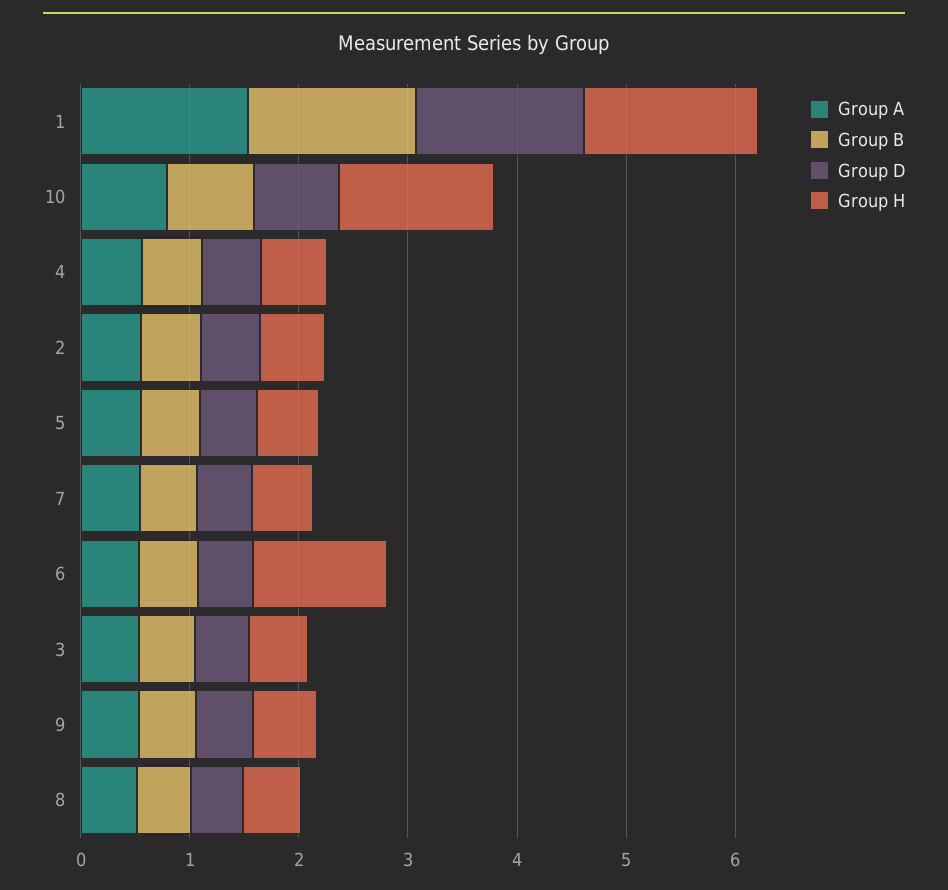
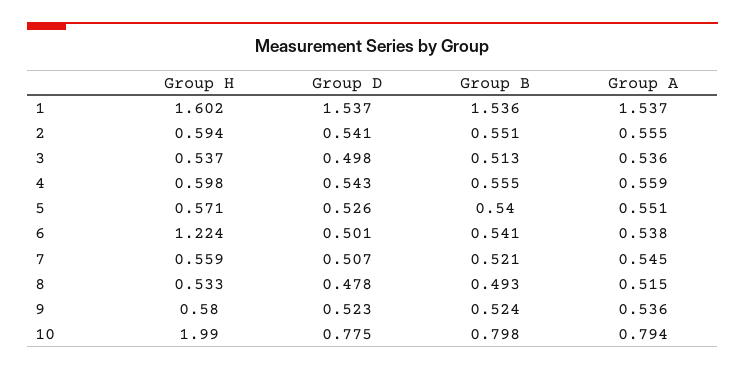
Group H, 10: 1.4 -> 1.99

